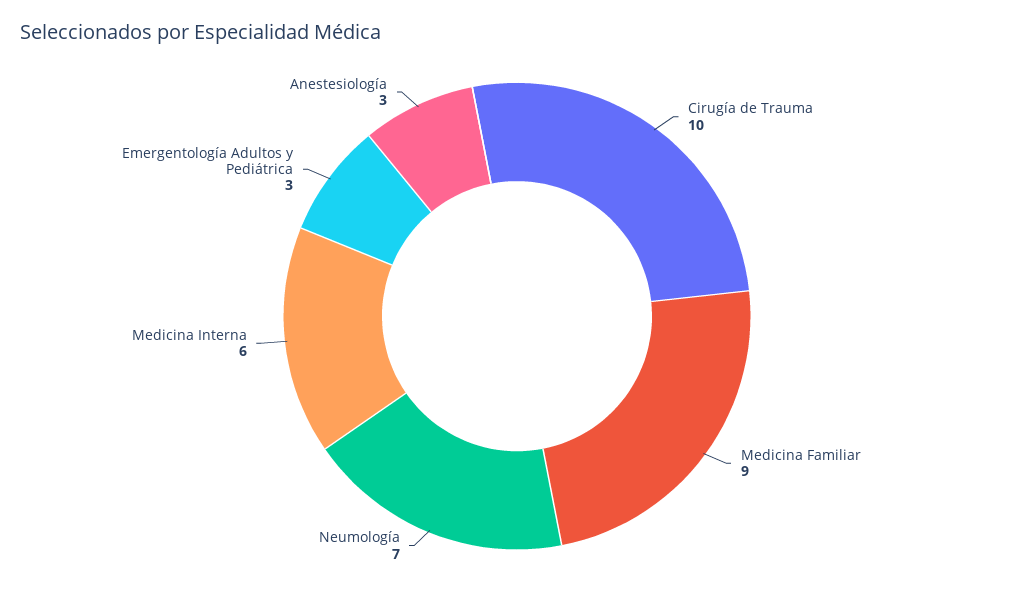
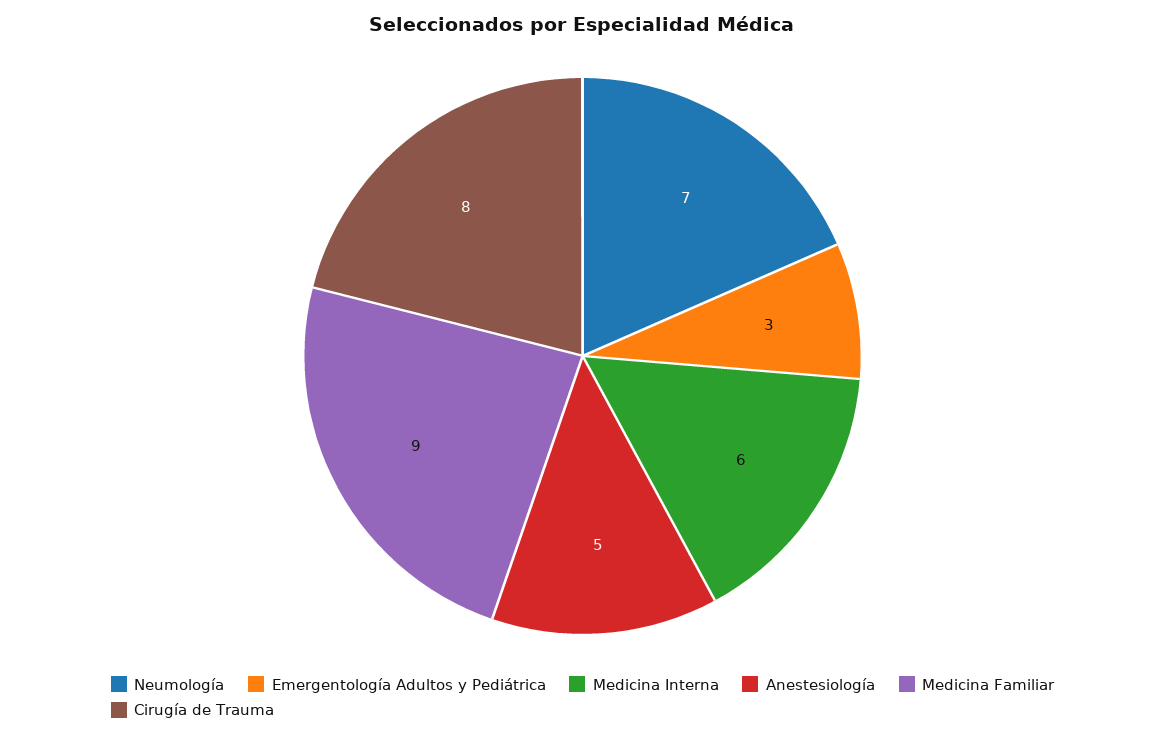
Cirugía de Trauma: 10 -> 8
Anestesiología: 3 -> 5

